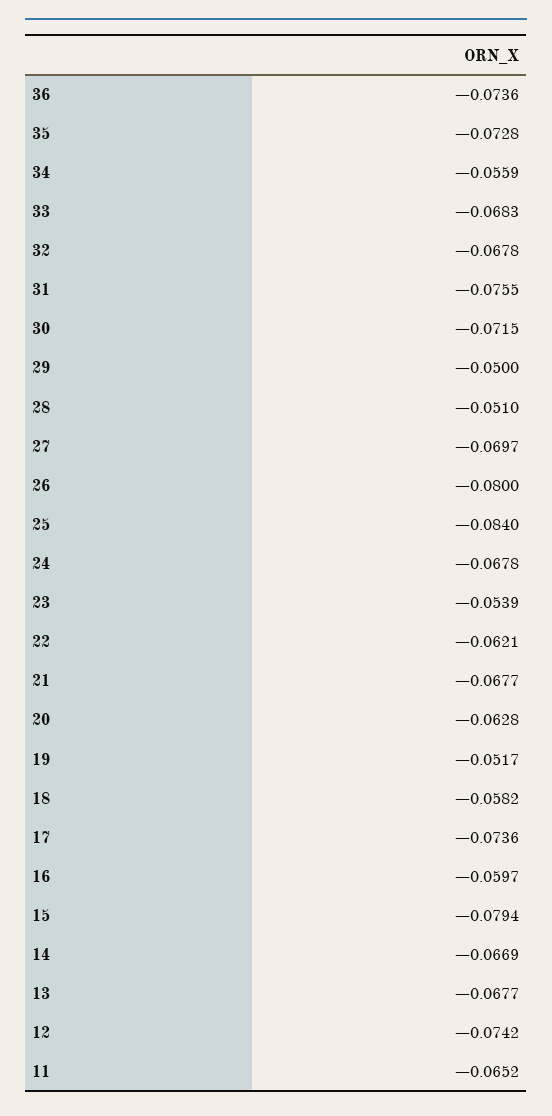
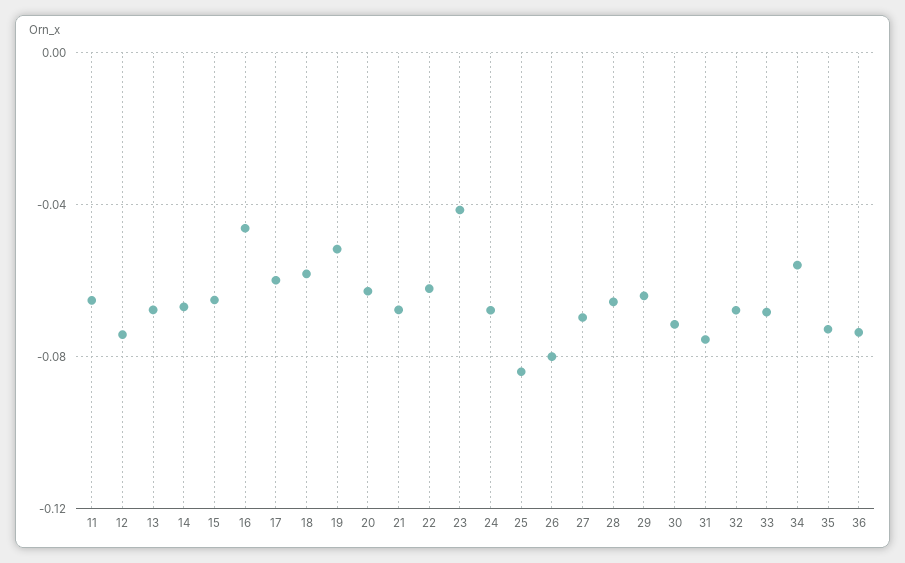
29: -0.05 -> -0.065
28: -0.051 -> -0.065
23: -0.0539 -> -0.04
17: -0.0736 -> -0.06
16: -0.0597 -> -0.045
15: -0.0794 -> -0.065

